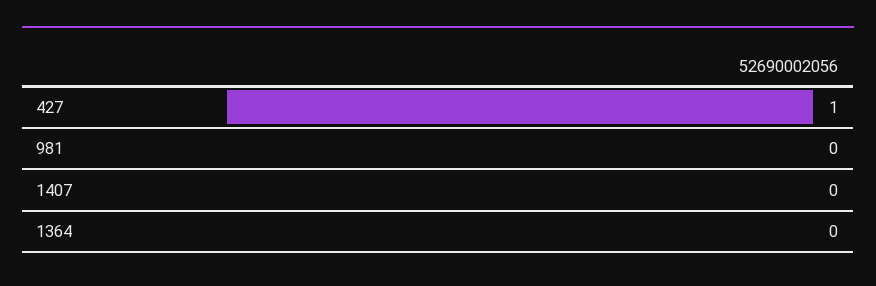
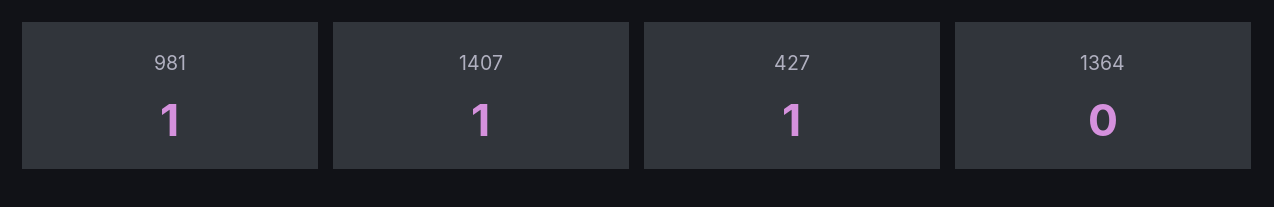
981: 0 -> 1
1407: 0 -> 1

